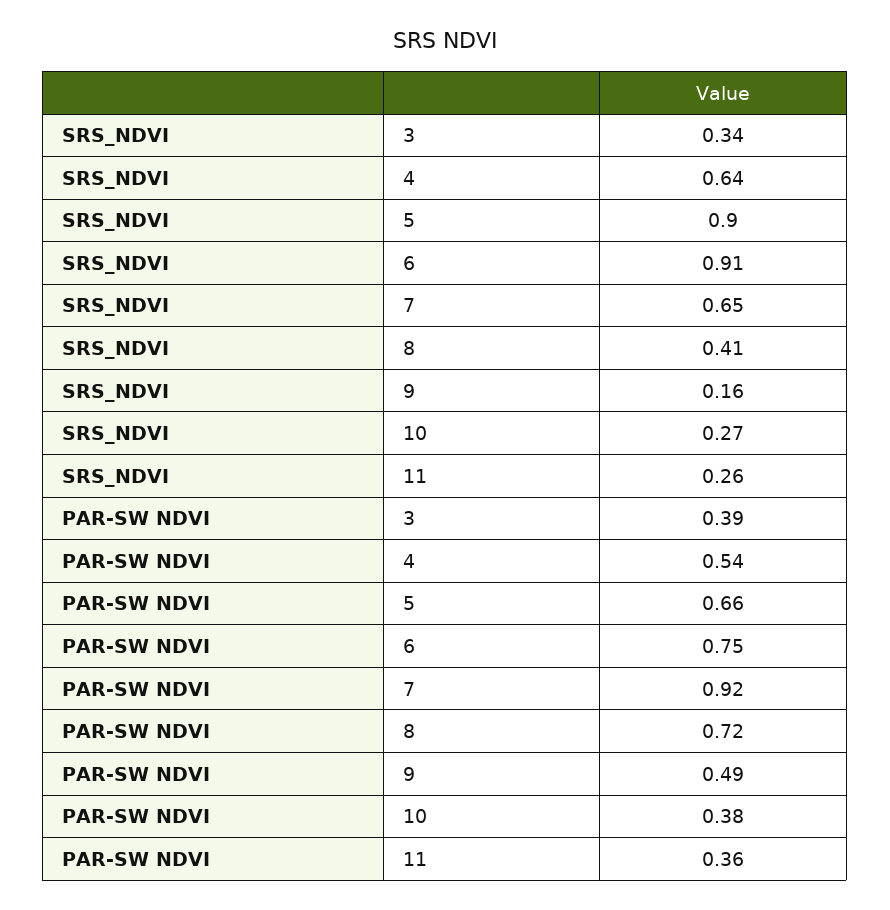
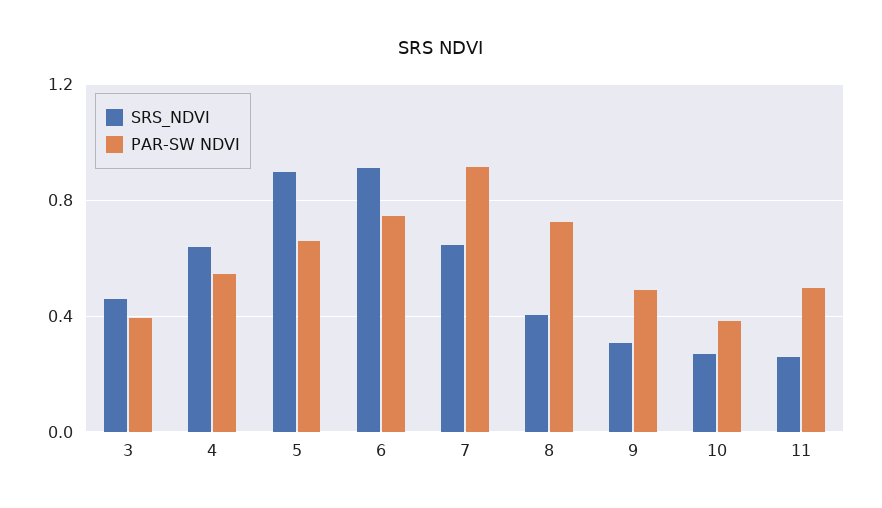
SRS_NDVI, 3: 0.34 -> 0.45
SRS_NDVI, 9: 0.16 -> 0.3
PAR-SW NDVI, 11: 0.36 -> 0.5

